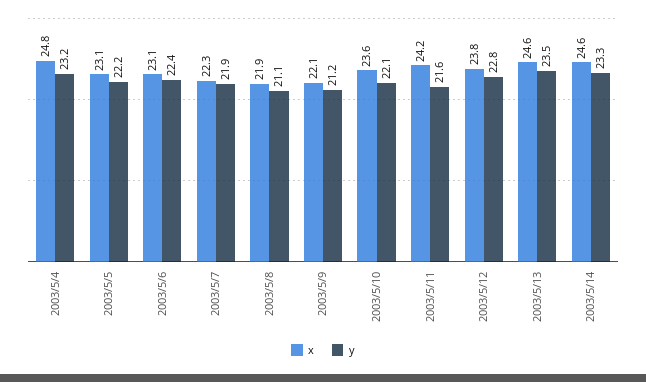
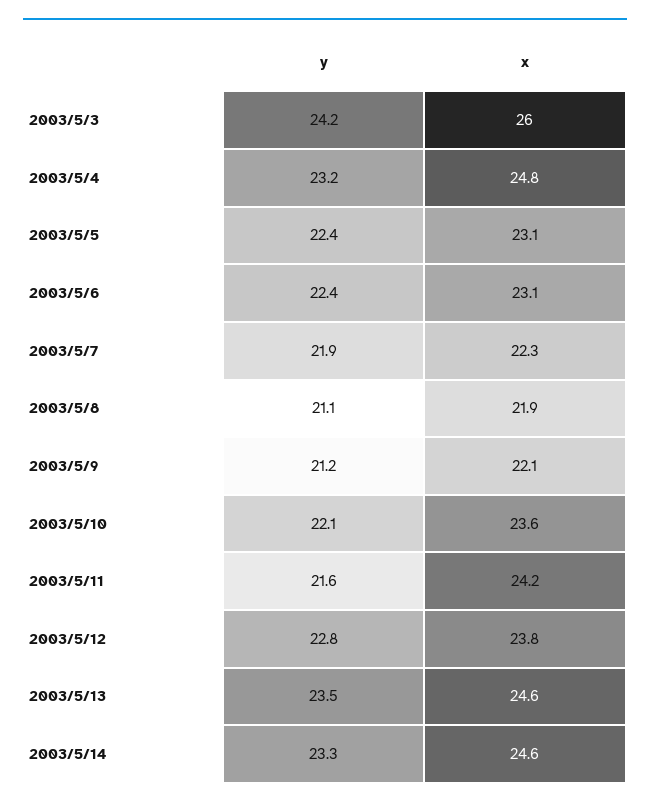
y, 2003/5/5: 22.2 -> 22.4
y, 2003/5/3: none -> 24.2
x, 2003/5/3: none -> 26

